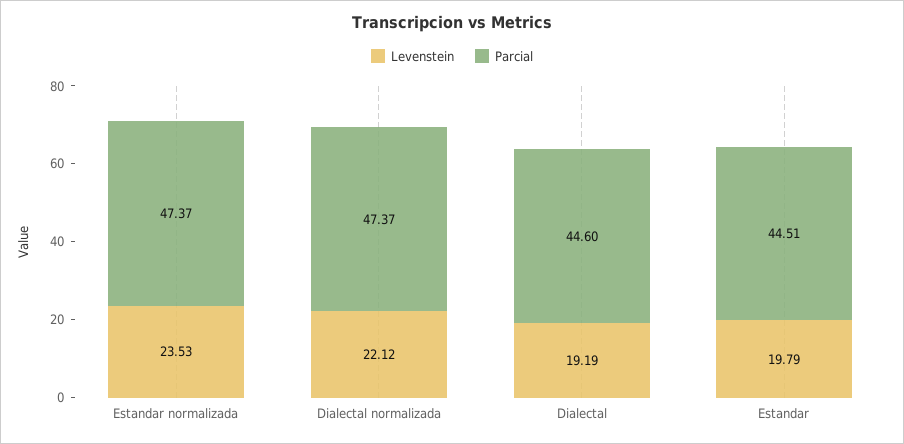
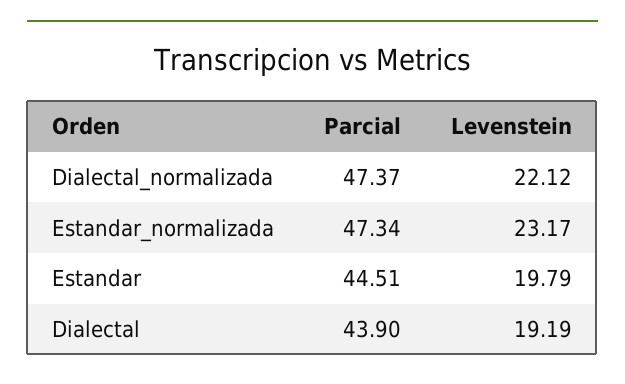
Levenstein, Estandar normalizada: 23.53 -> 23.17
Parcial, Estandar normalizada: 47.37 -> 47.34
Parcial, Dialectal: 44.6 -> 43.9

